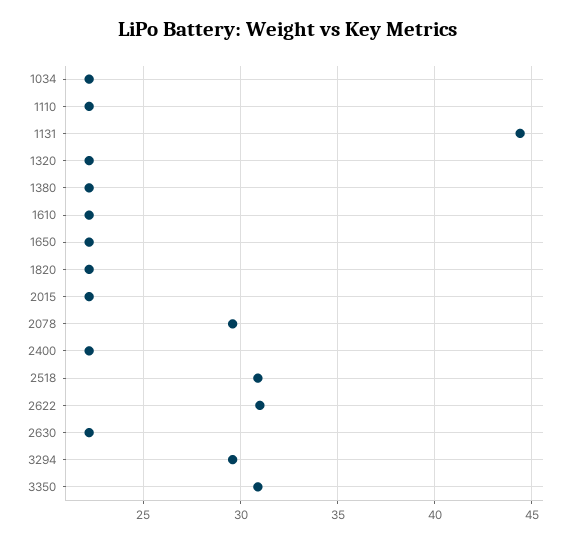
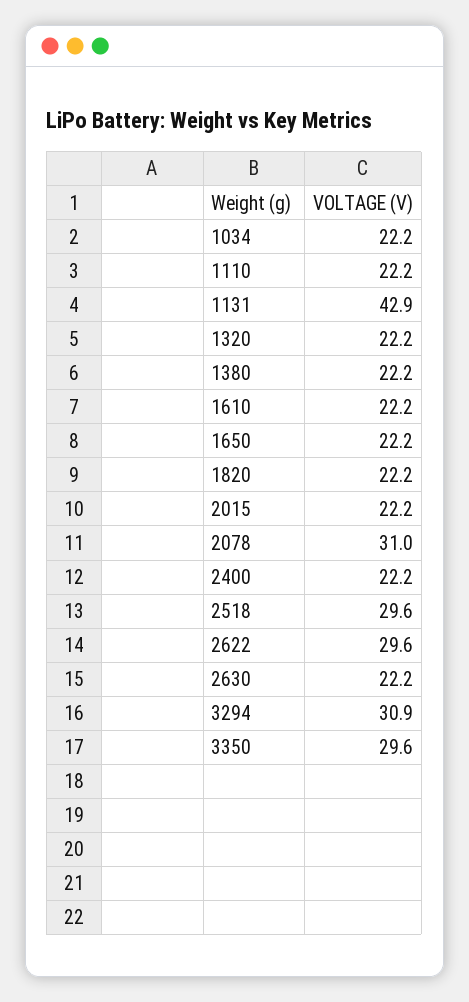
1131: 44.5 -> 42.9
2078: 29.5 -> 31
2518: 31 -> 29.6
2622: 31 -> 29.6
3294: 29.5 -> 30.9
3350: 31 -> 29.6

